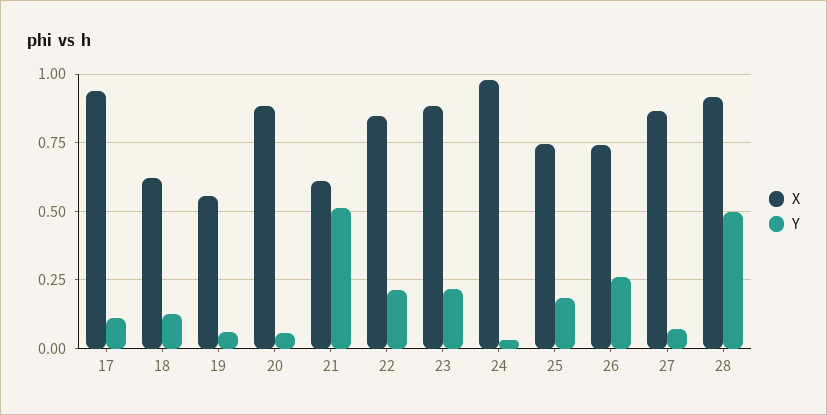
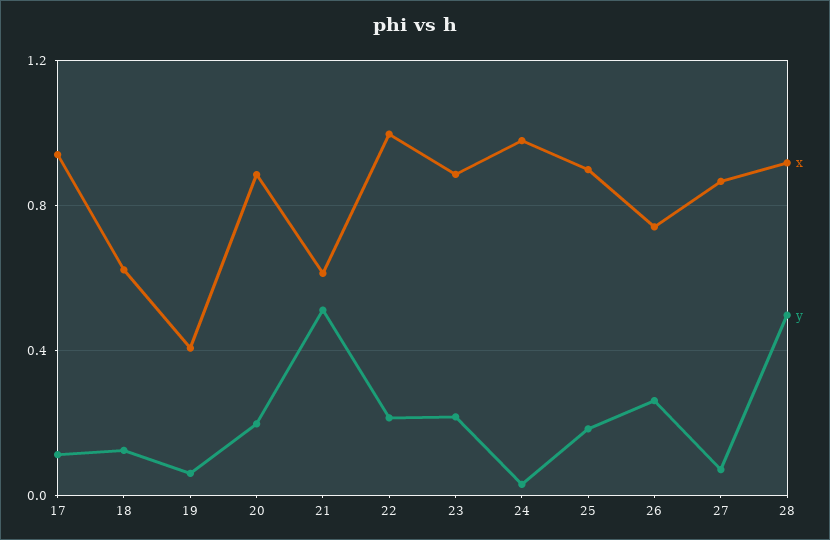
X, 19: 0.55 -> 0.4
Y, 20: 0.05 -> 0.2
X, 22: 0.85 -> 1
X, 25: 0.75 -> 0.9

